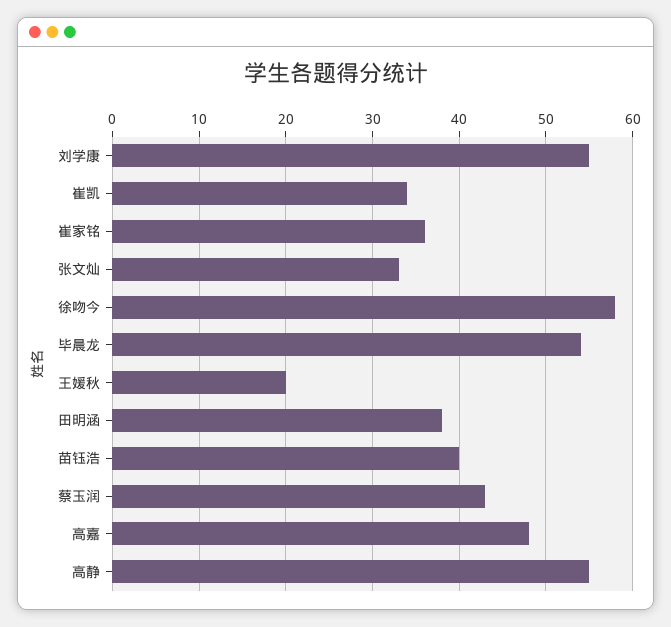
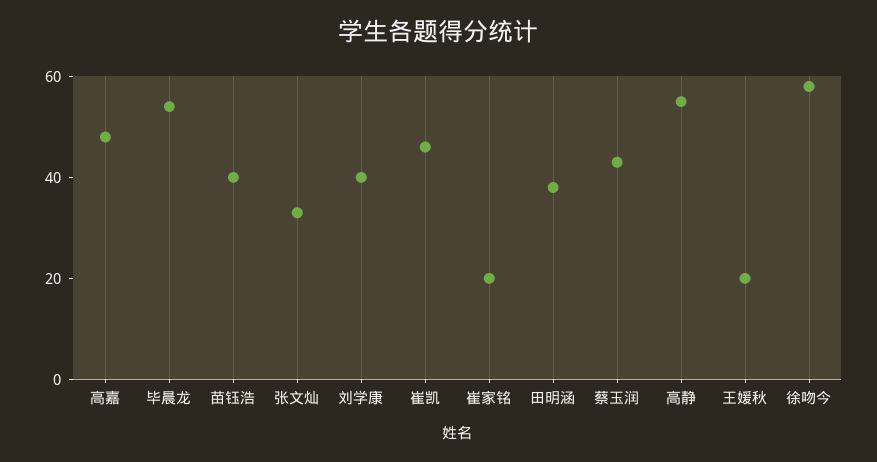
刘学康: 55 -> 40
崔凯: 34 -> 45
崔家铭: 36 -> 20

